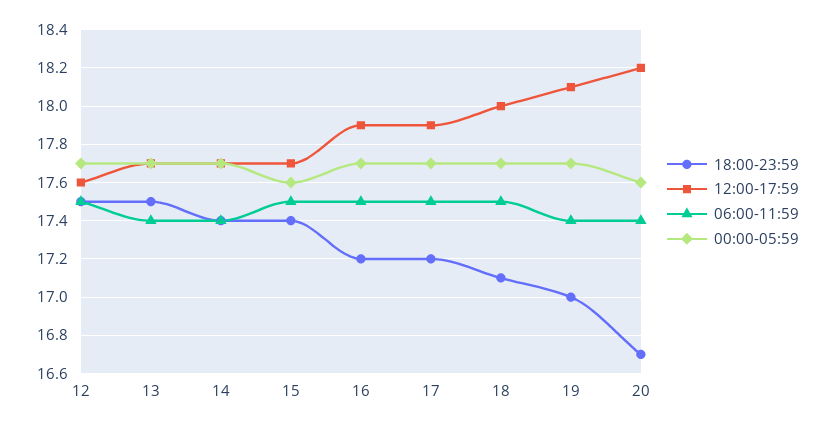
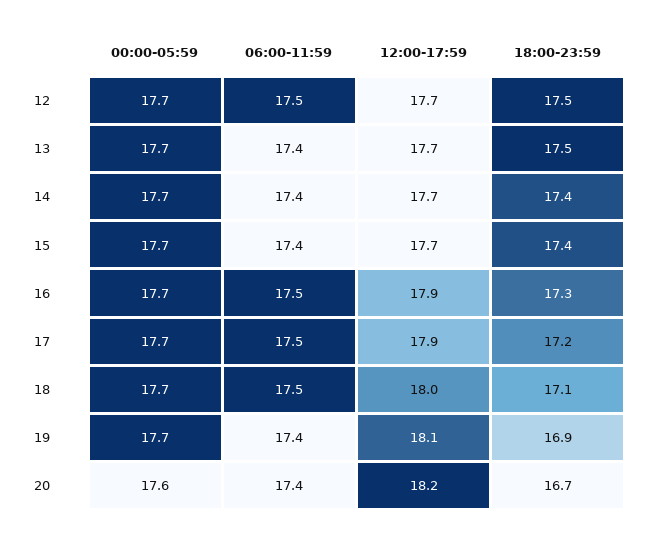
12:00-17:59, 12: 17.6 -> 17.7
06:00-11:59, 15: 17.5 -> 17.4
00:00-05:59, 15: 17.6 -> 17.7
18:00-23:59, 16: 17.2 -> 17.3
18:00-23:59, 19: 17 -> 16.9

